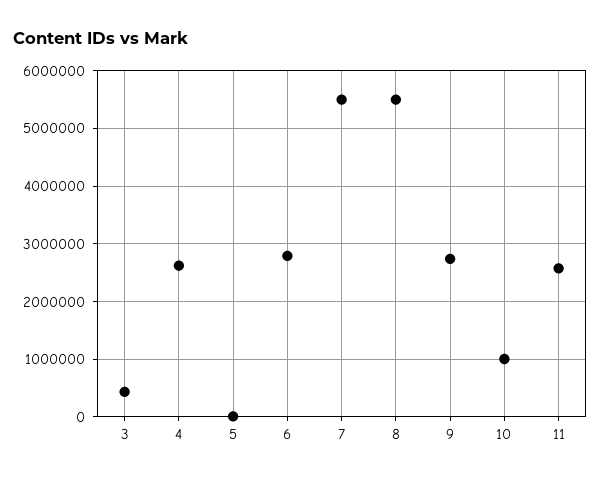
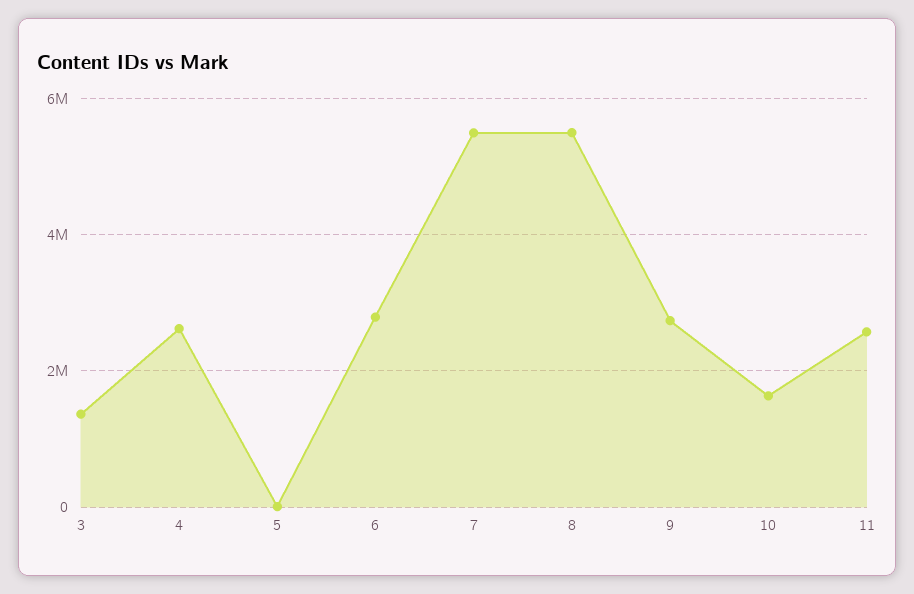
3: 400000 -> 1400000
10: 1000000 -> 1600000

